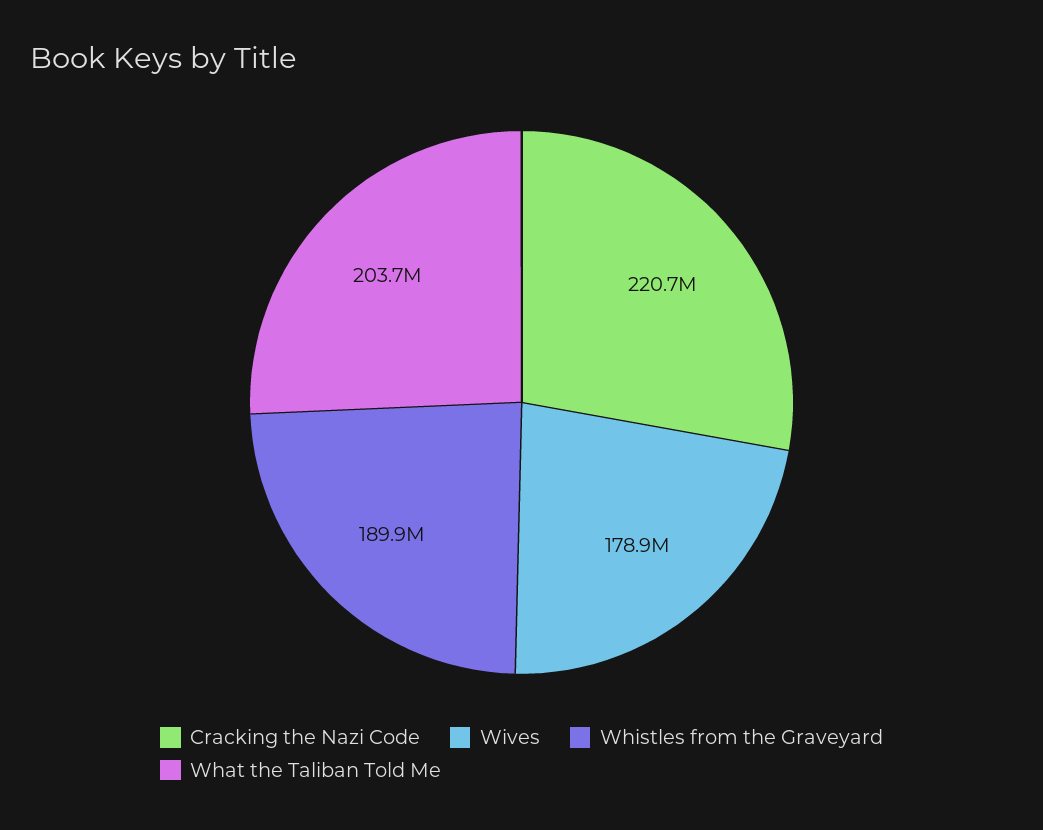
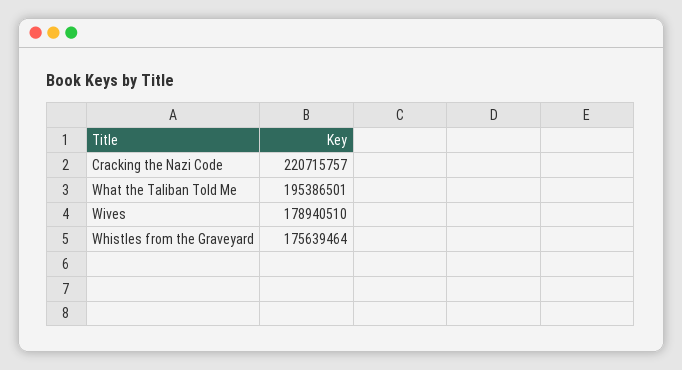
Whistles from the Graveyard: 189900000 -> 175639464
What the Taliban Told Me: 203700000 -> 195386501

